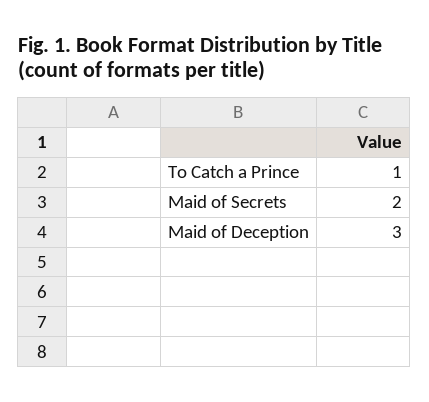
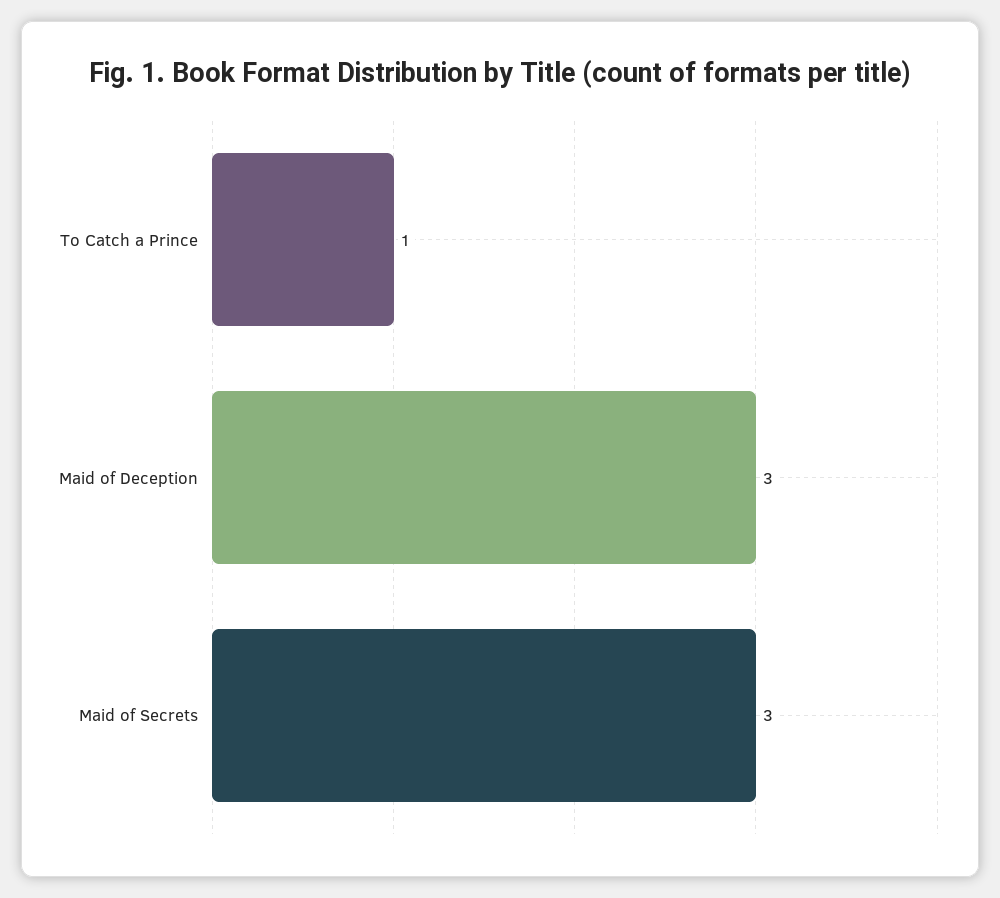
Maid of Secrets: 2 -> 3

